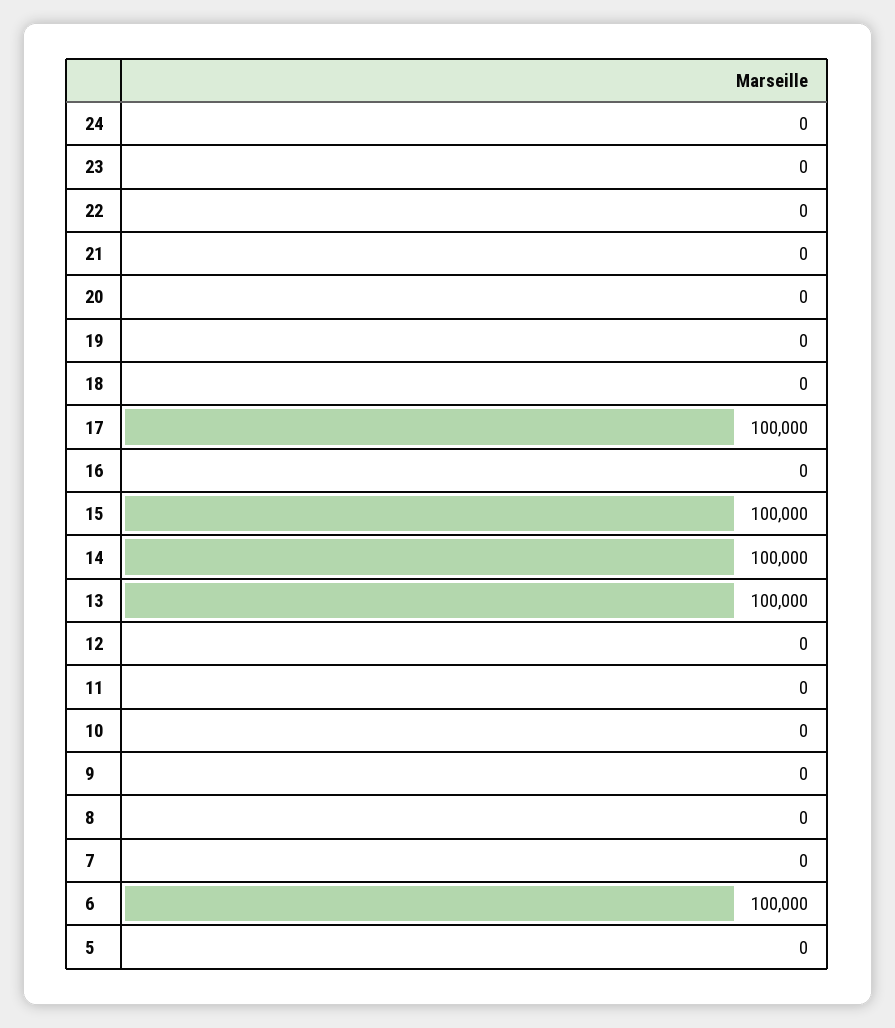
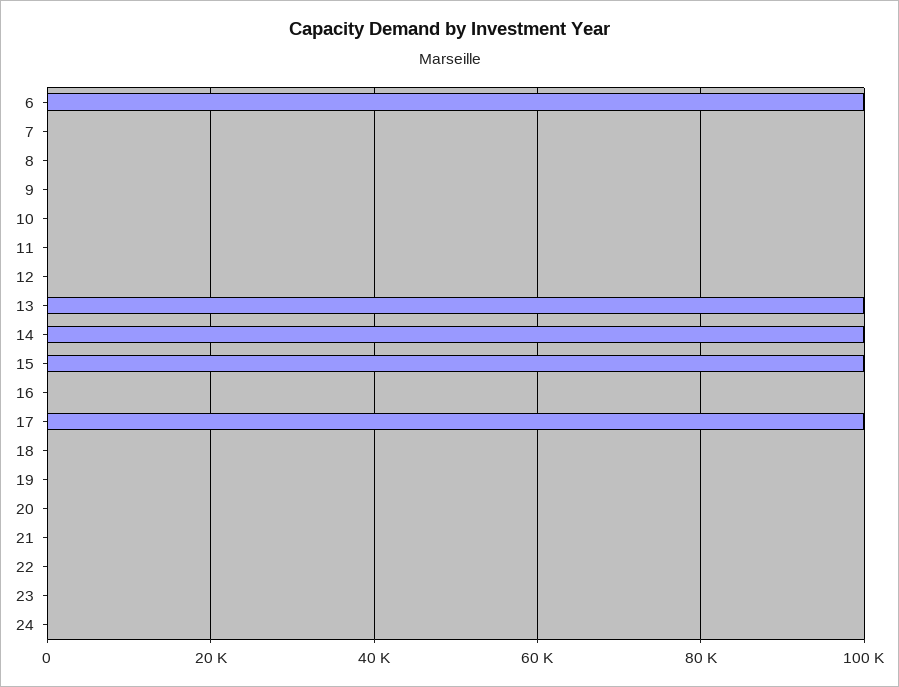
5: 0 -> none

